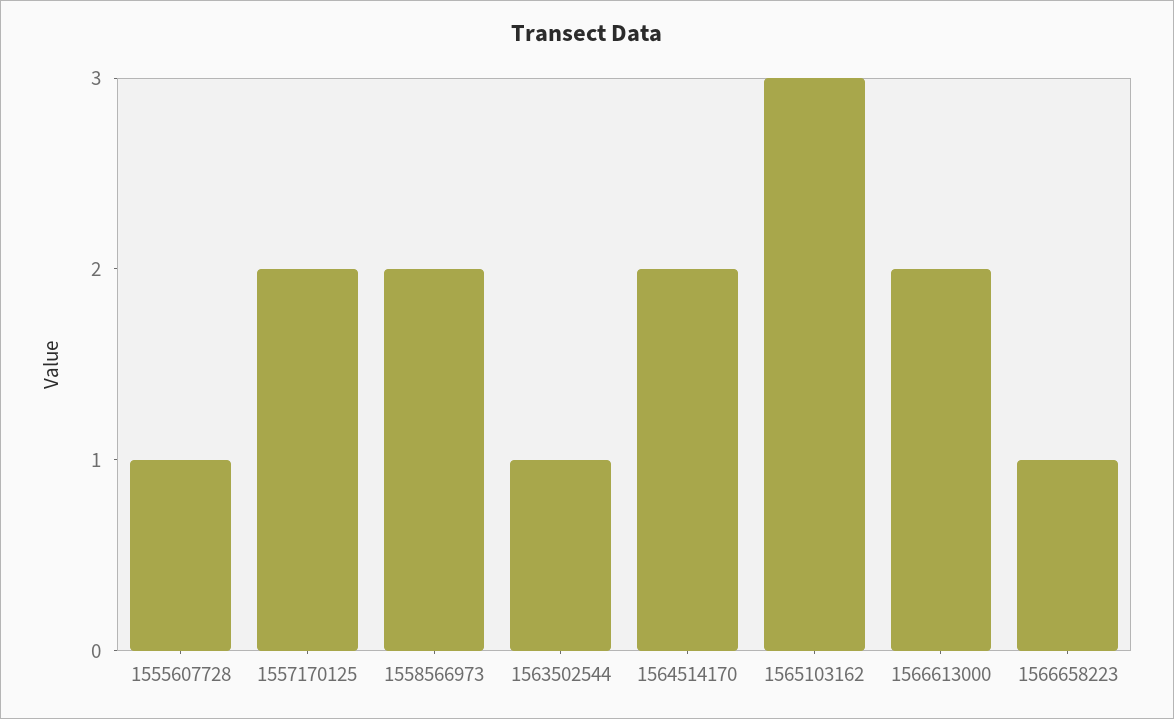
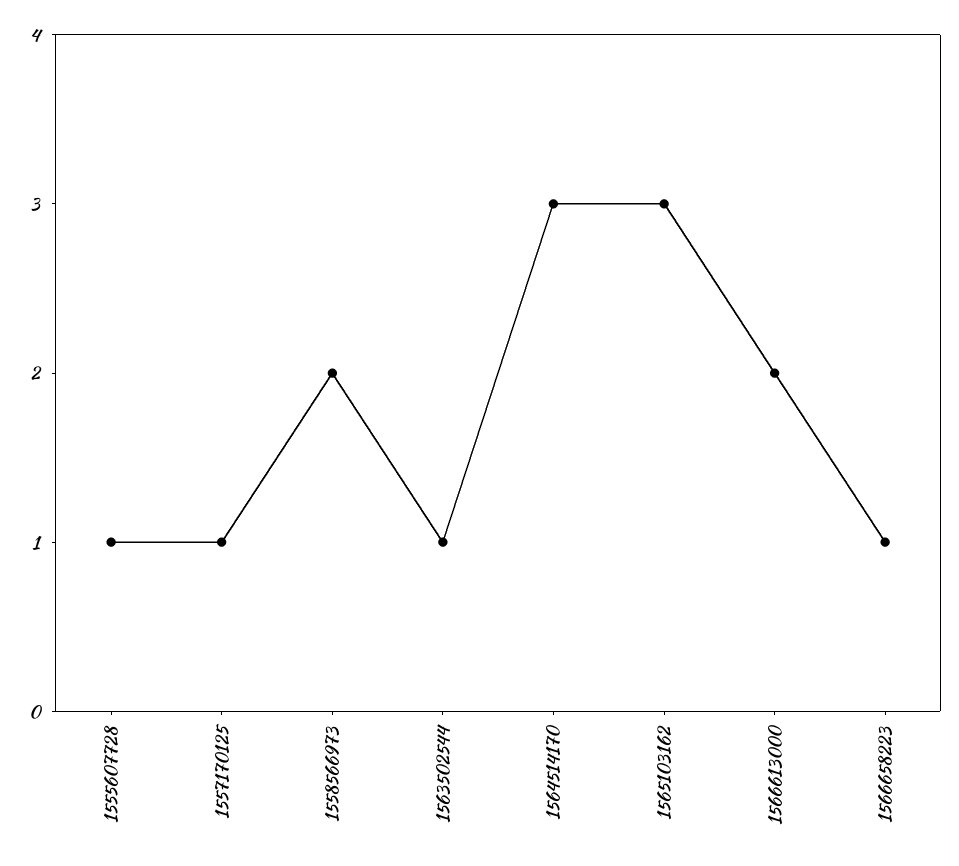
1557170125: 2 -> 1
1564514170: 2 -> 3

